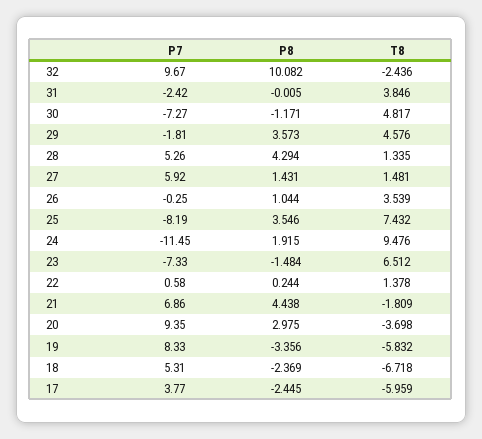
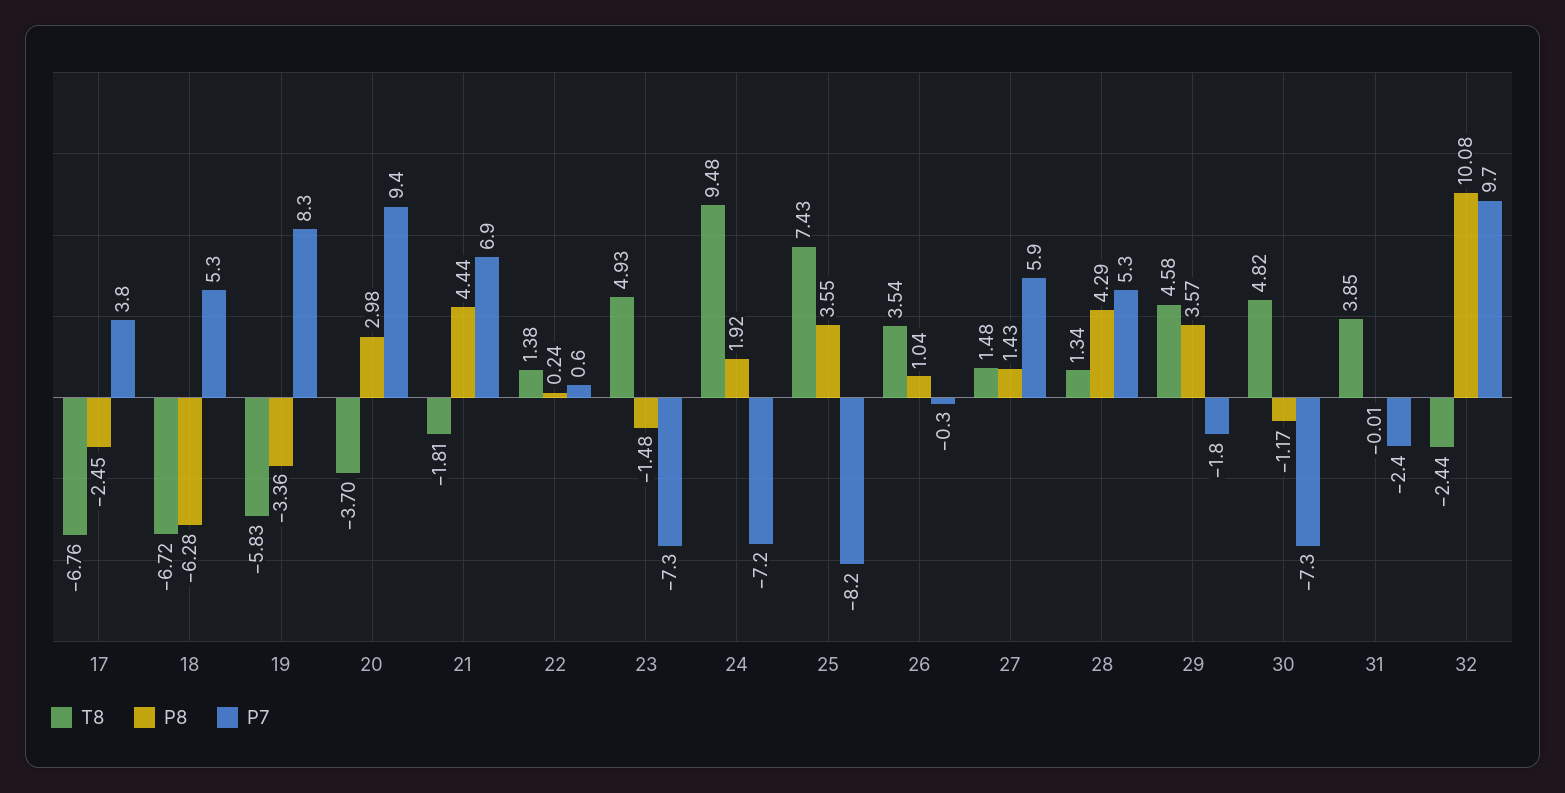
P7, 24: -11.45 -> -7.2
T8, 23: 6.512 -> 4.93
P8, 18: -2.369 -> -6.28
T8, 17: -5.959 -> -6.76

